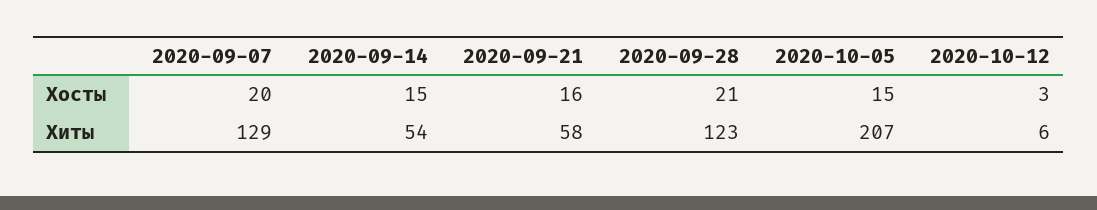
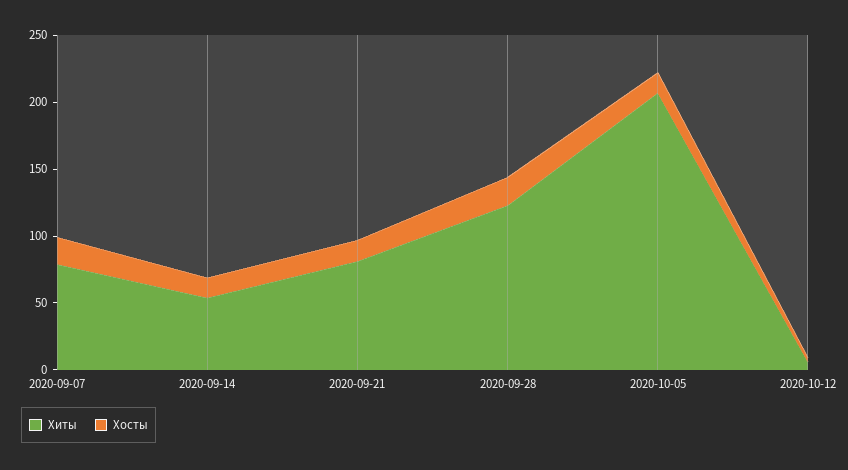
Хиты, 2020-09-07: 129 -> 80
Хиты, 2020-09-21: 58 -> 80

